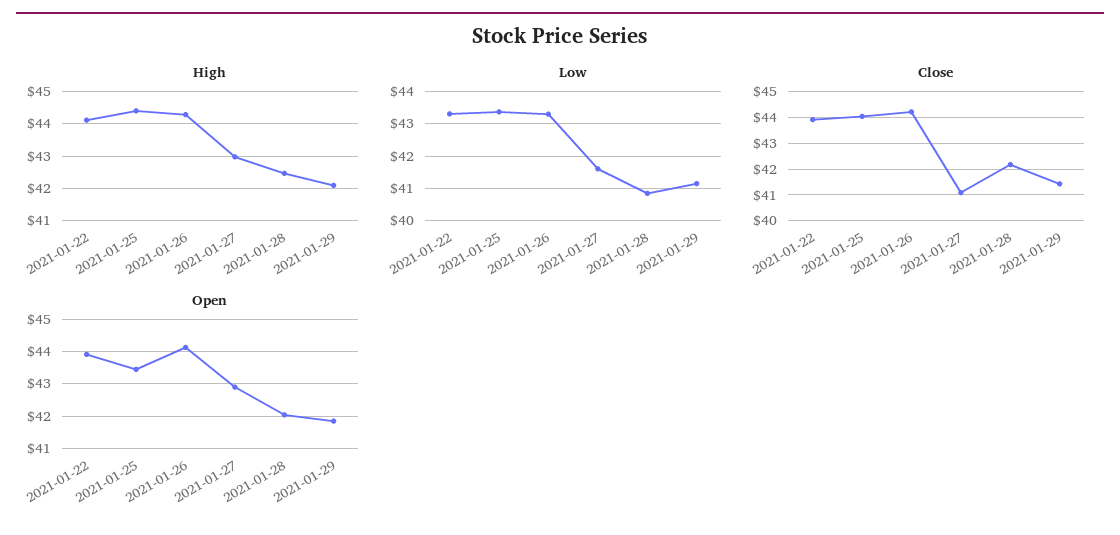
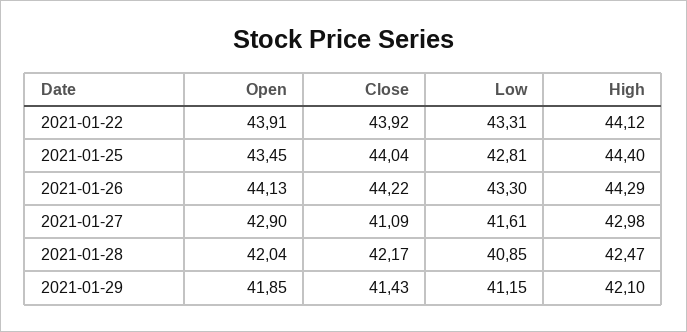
Low, 2021-01-25: 43.4 -> 42.81

